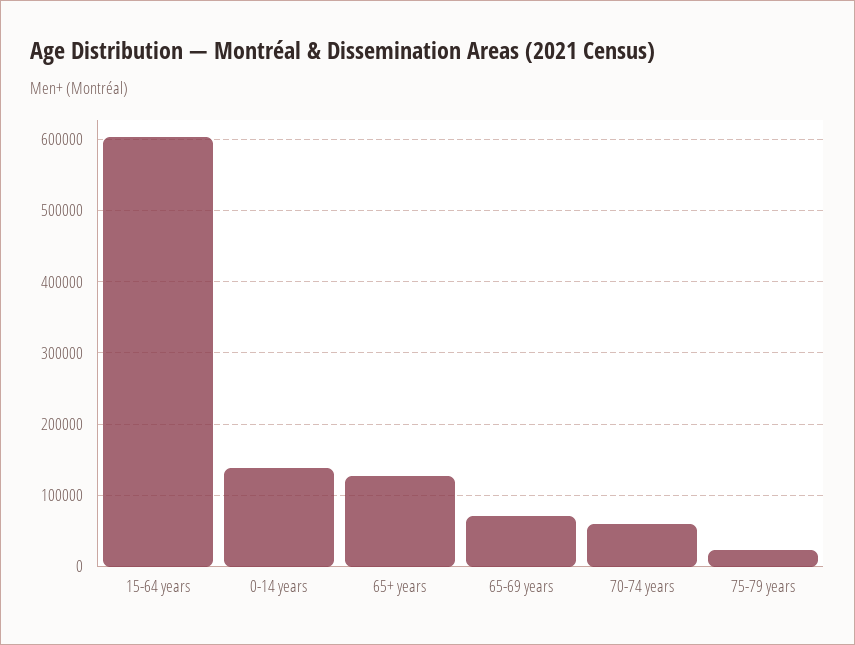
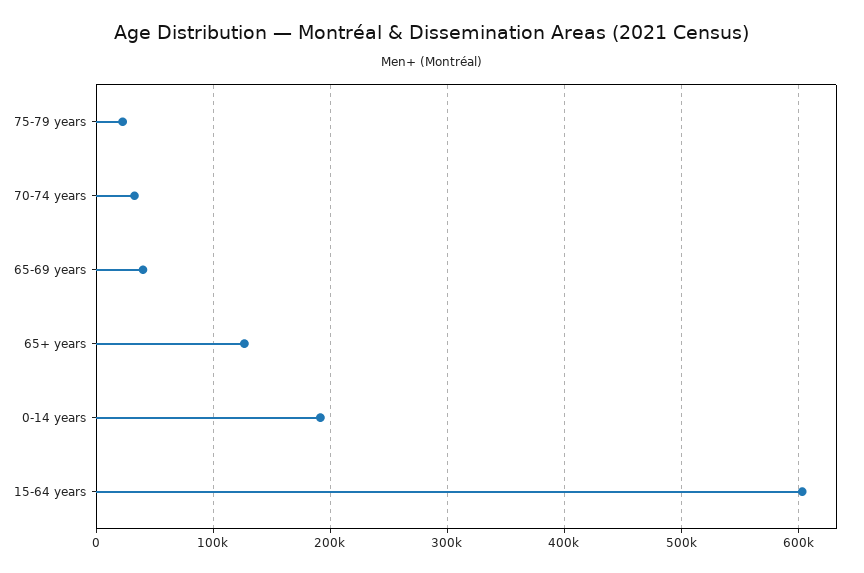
0-14 years: 140000 -> 190000
65-69 years: 70000 -> 40000
70-74 years: 60000 -> 30000

